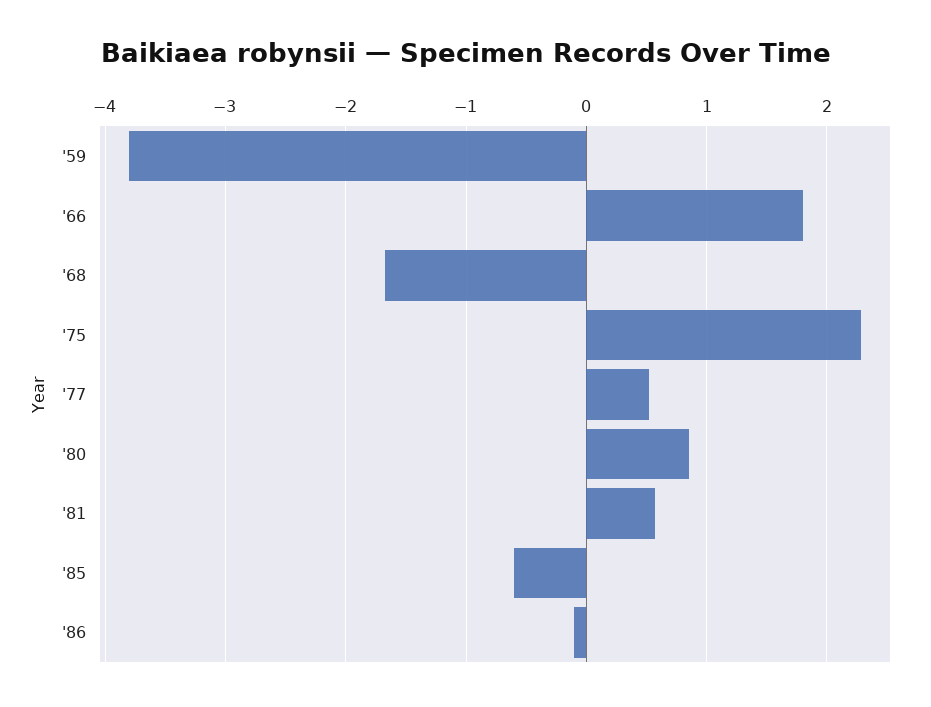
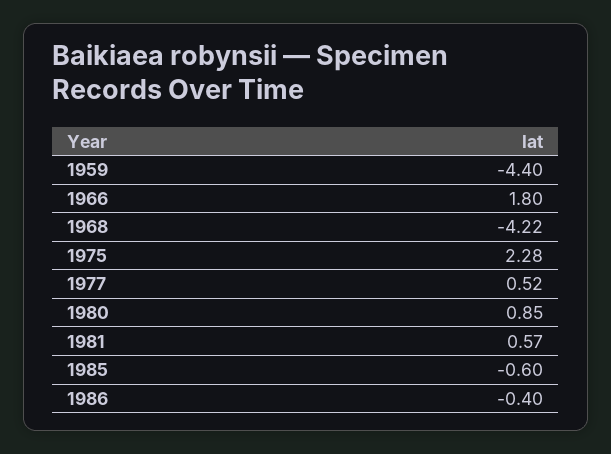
'59: -3.8 -> -4.4
'68: -1.7 -> -4.22
'86: -0.1 -> -0.4

